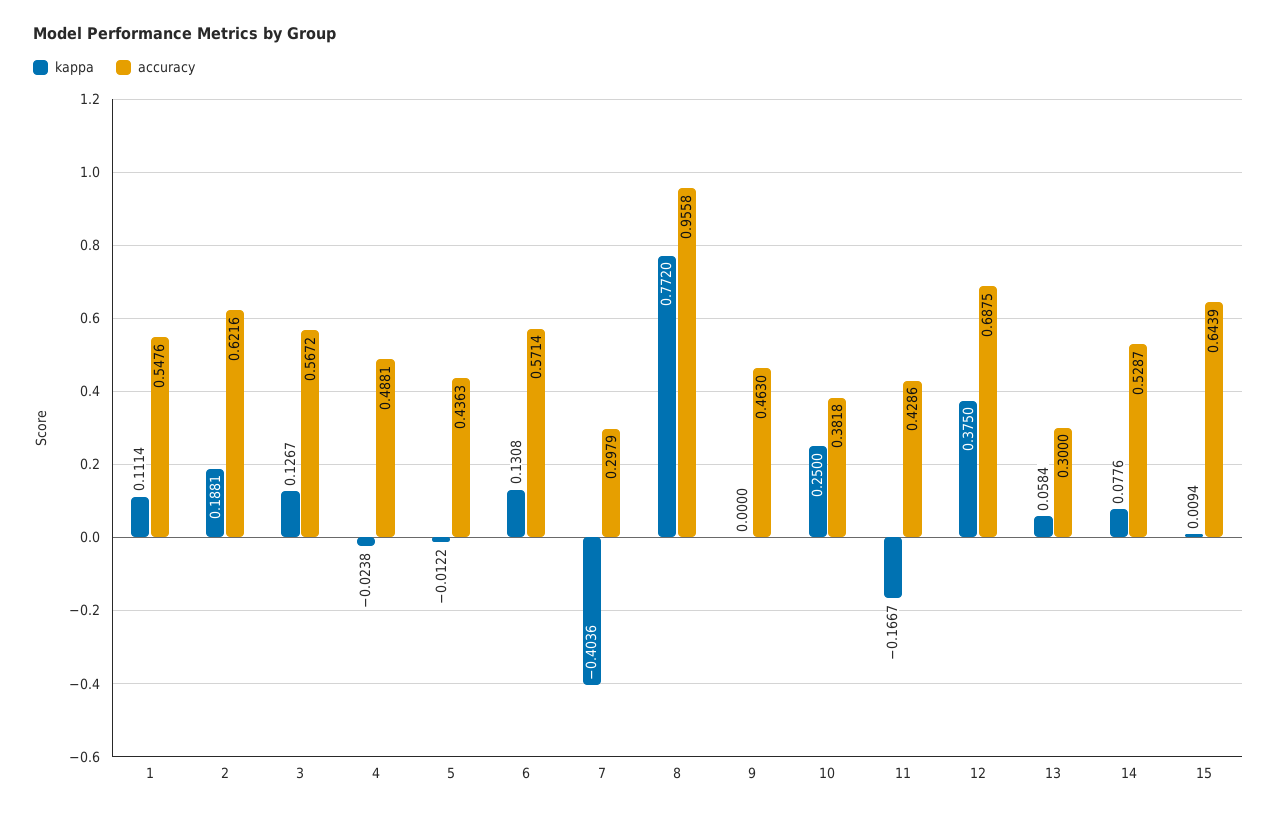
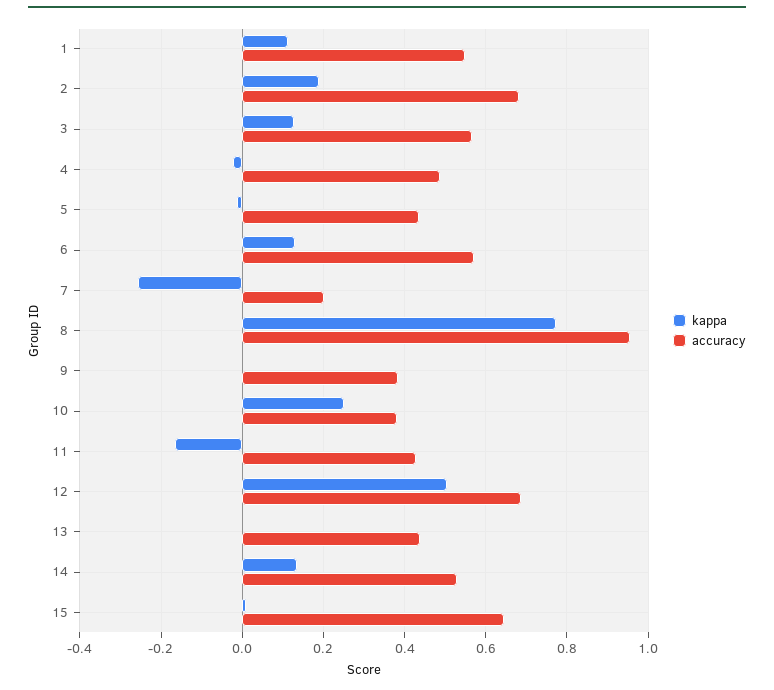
accuracy, 2: 0.6216 -> 0.68
kappa, 7: -0.4036 -> -0.26
accuracy, 7: 0.2979 -> 0.2
accuracy, 9: 0.463 -> 0.38
kappa, 12: 0.375 -> 0.5
kappa, 13: 0.0584 -> 0
accuracy, 13: 0.3 -> 0.44
kappa, 14: 0.0776 -> 0.14

